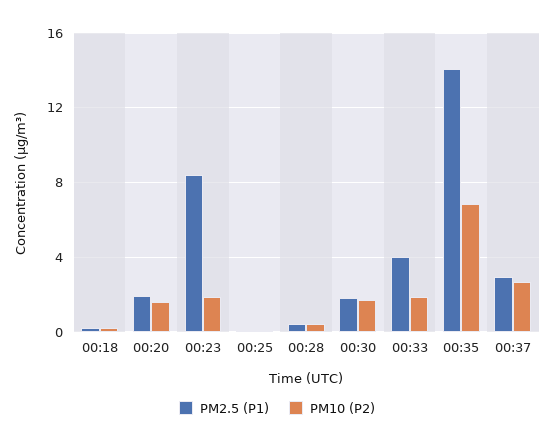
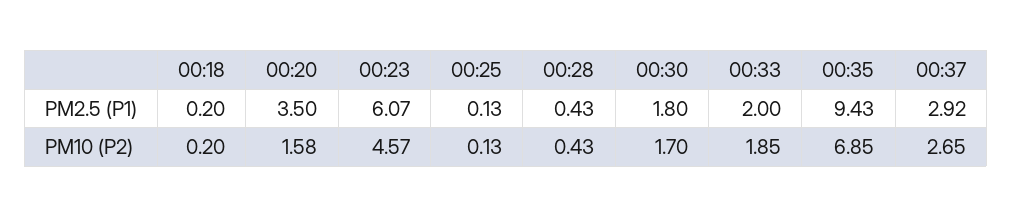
PM2.5 (P1), 00:20: 2 -> 3.5
PM2.5 (P1), 00:23: 8.5 -> 6.07
PM10 (P2), 00:23: 2 -> 4.57
PM2.5 (P1), 00:33: 4 -> 2
PM2.5 (P1), 00:35: 14 -> 9.43

